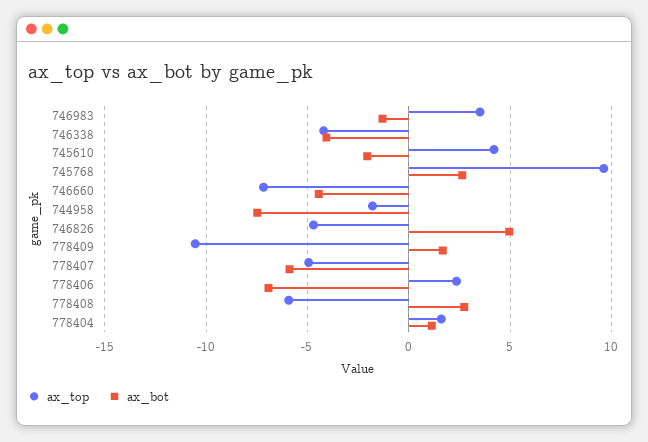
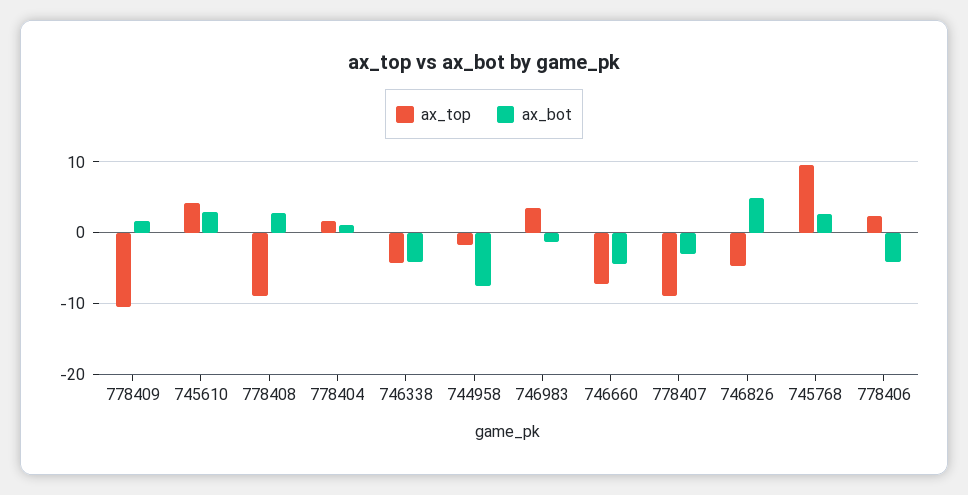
ax_bot, 745610: -2 -> 3
ax_top, 778407: -5 -> -9
ax_bot, 778407: -6 -> -3
ax_bot, 778406: -7 -> -4
ax_top, 778408: -6 -> -9

